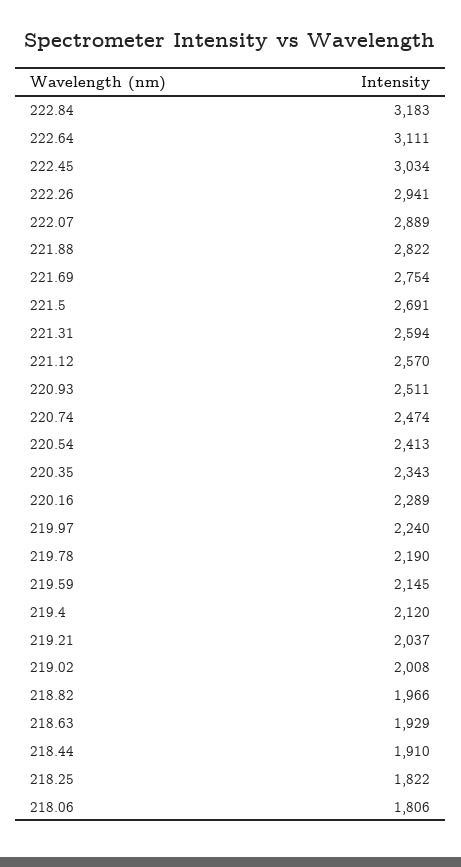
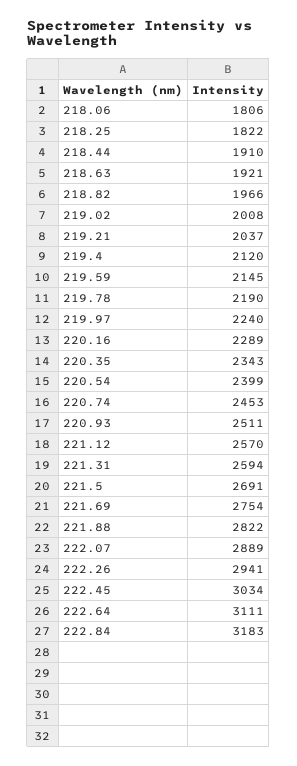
220.74: 2474 -> 2453
220.54: 2413 -> 2399
218.63: 1929 -> 1921

